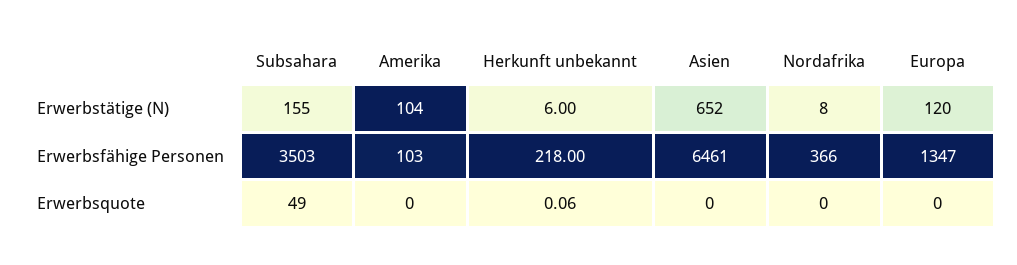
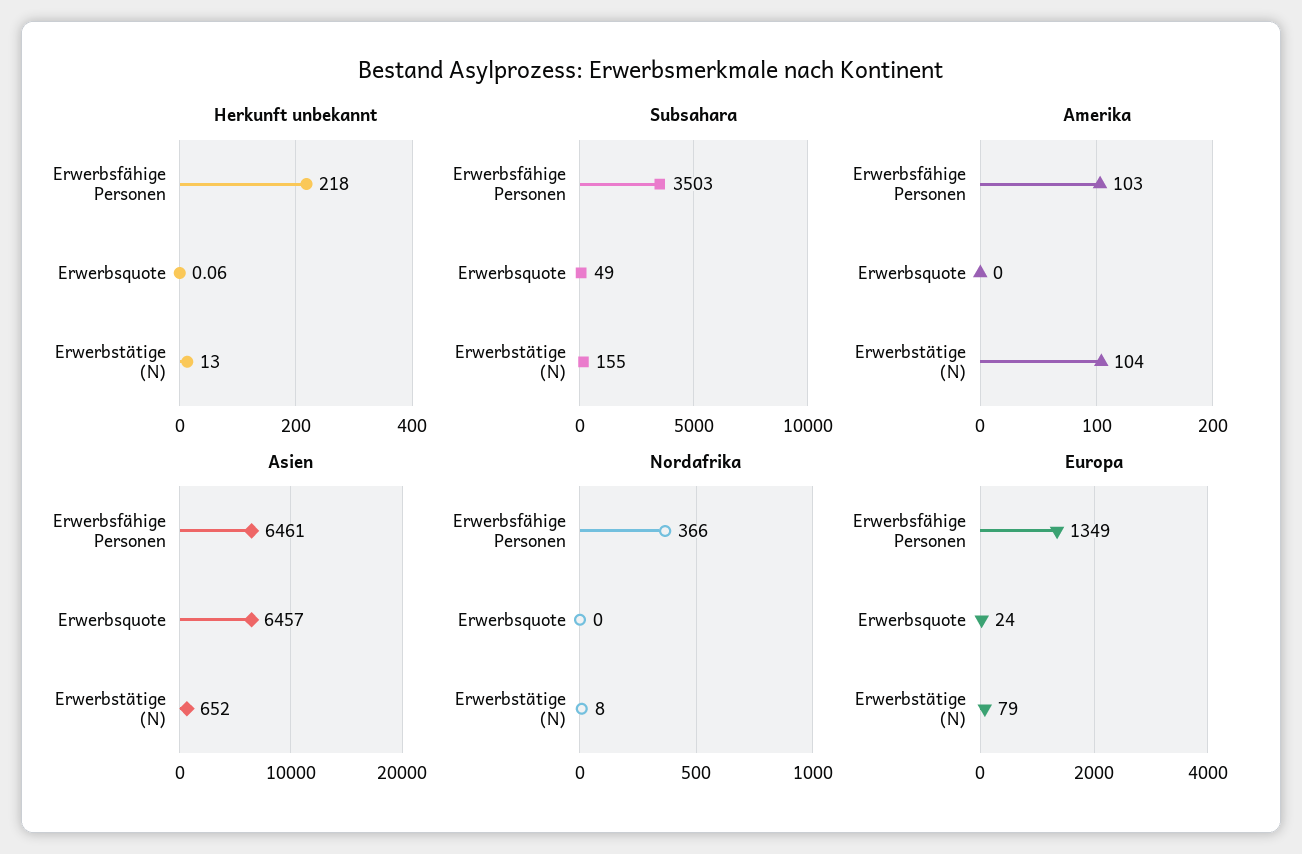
Herkunft unbekannt, Erwerbstätige (N): 6 -> 13
Europa, Erwerbstätige (N): 120 -> 79
Europa, Erwerbsfähige Personen: 1347 -> 1349
Asien, Erwerbsquote: 0 -> 6457
Europa, Erwerbsquote: 0 -> 24

